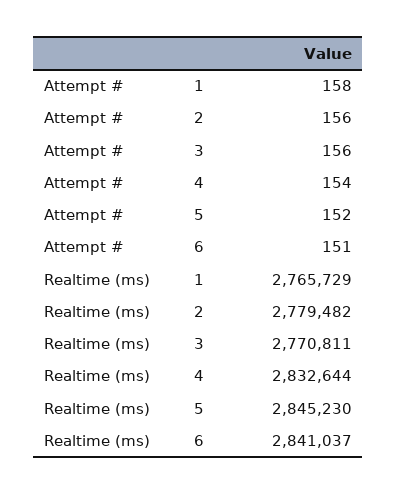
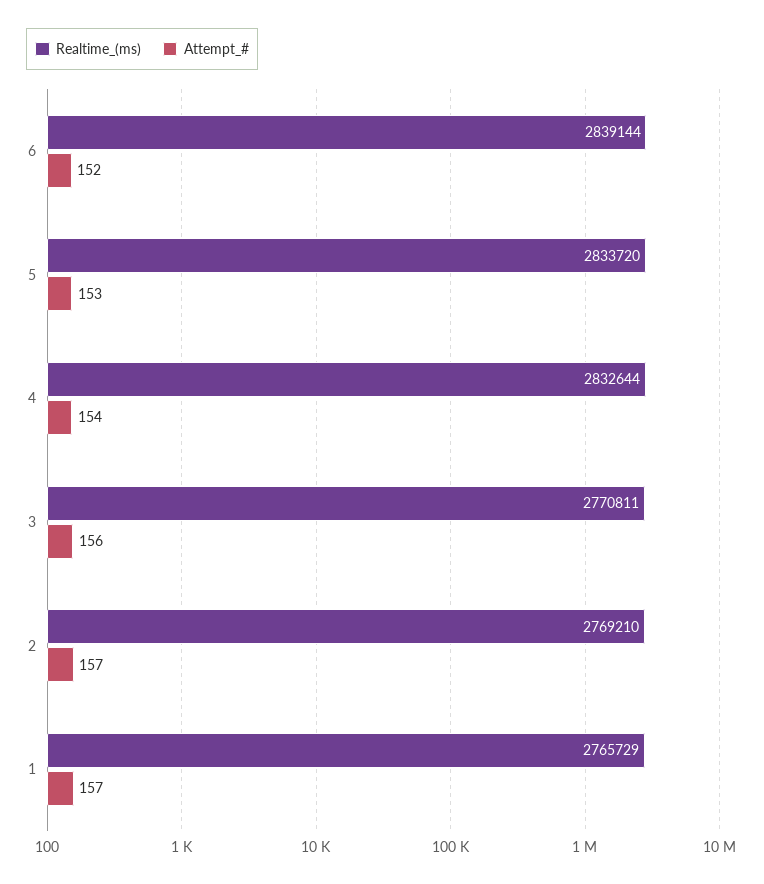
Attempt #, 1: 158 -> 157
Attempt #, 2: 156 -> 157
Attempt #, 5: 152 -> 153
Attempt #, 6: 151 -> 152
Realtime (ms), 2: 2779482 -> 2769210
Realtime (ms), 5: 2845230 -> 2833720
Realtime (ms), 6: 2841037 -> 2839144

